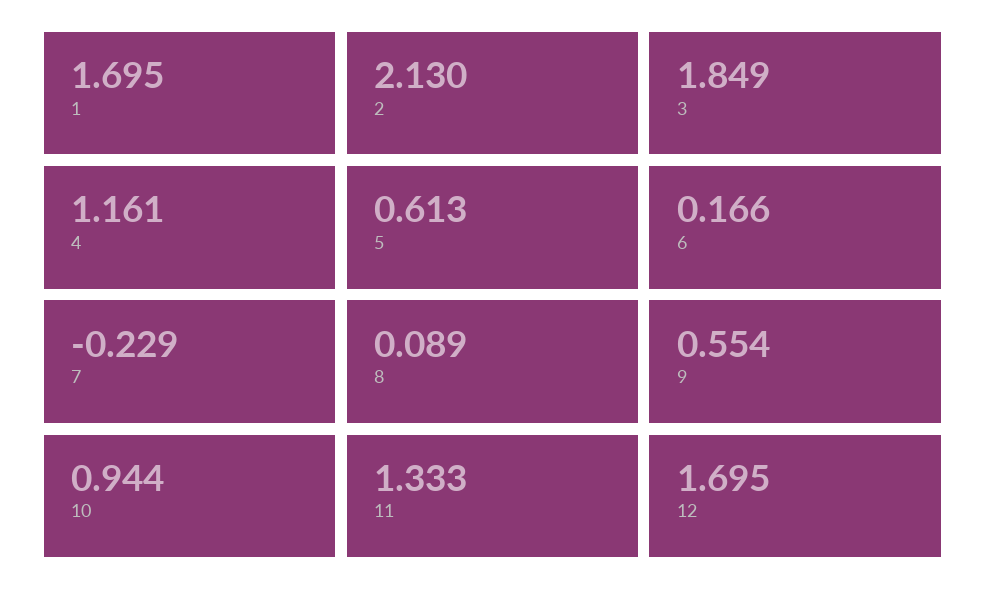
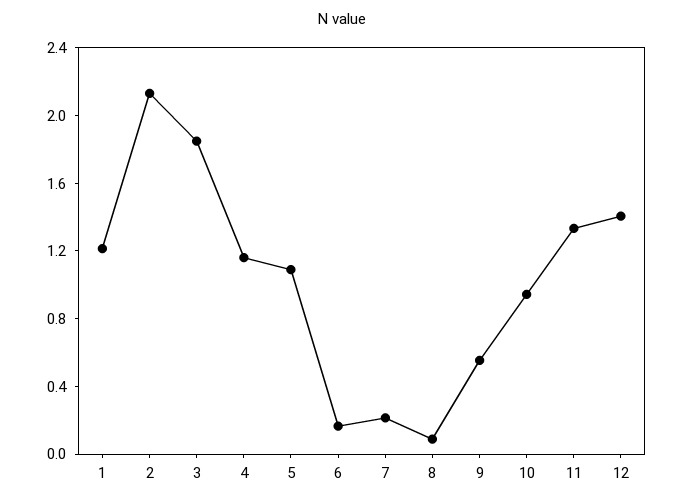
1: 1.695 -> 1.2
5: 0.613 -> 1.1
7: -0.229 -> 0.2
12: 1.695 -> 1.4

